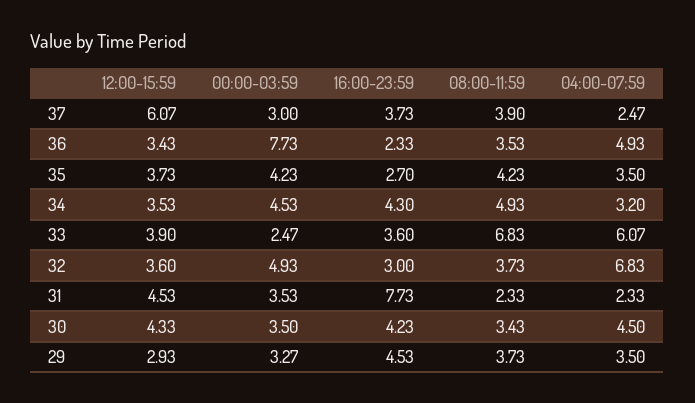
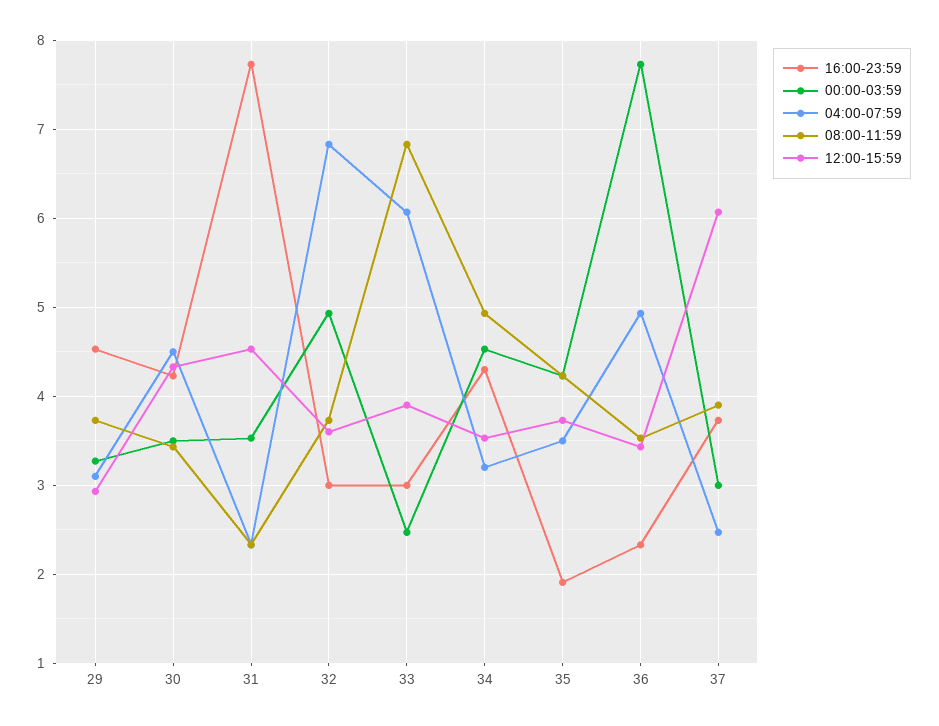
16:00-23:59, 35: 2.7 -> 1.9
16:00-23:59, 33: 3.6 -> 3
04:00-07:59, 29: 3.5 -> 3.1

